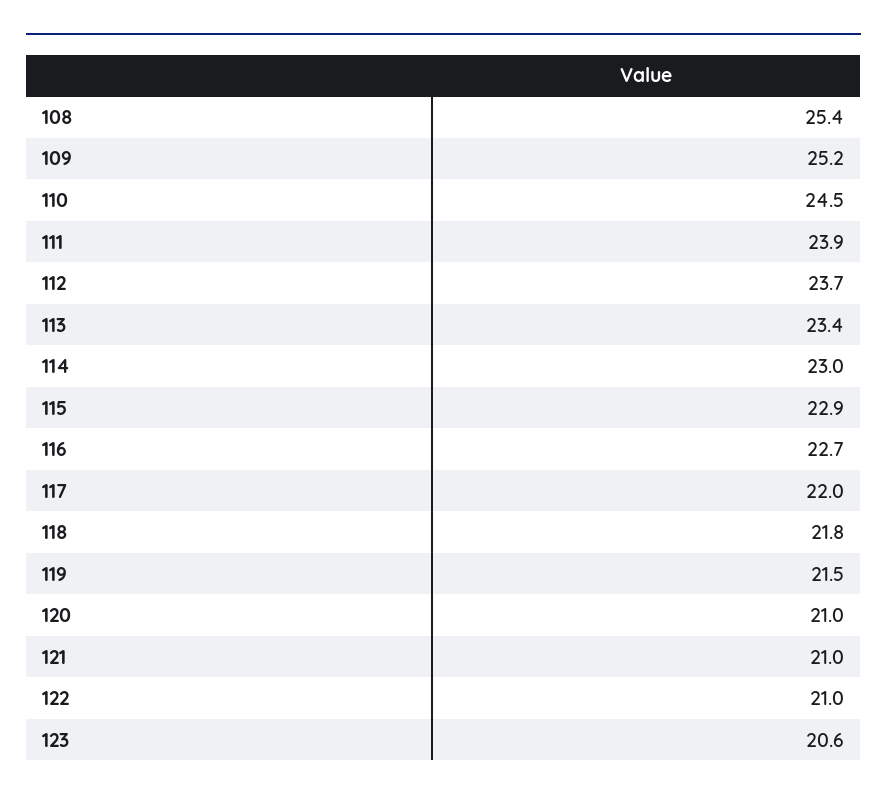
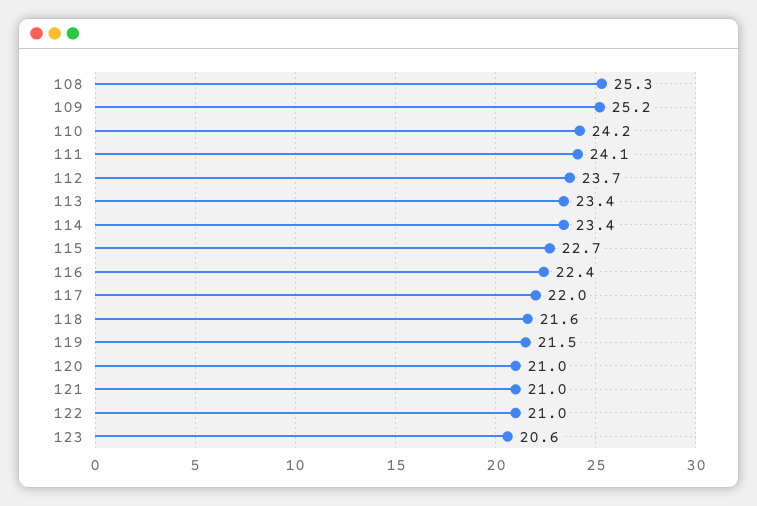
108: 25.4 -> 25.3
110: 24.5 -> 24.2
111: 23.9 -> 24.1
114: 23 -> 23.4
115: 22.9 -> 22.7
116: 22.7 -> 22.4
118: 21.8 -> 21.6

